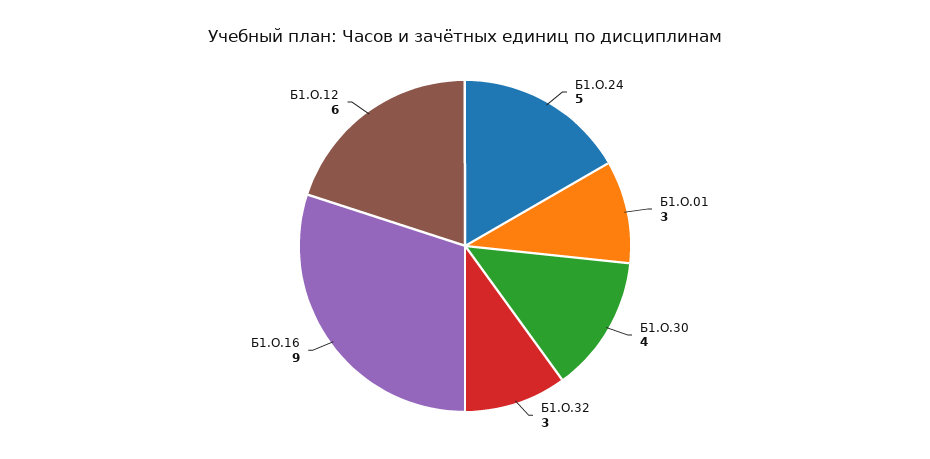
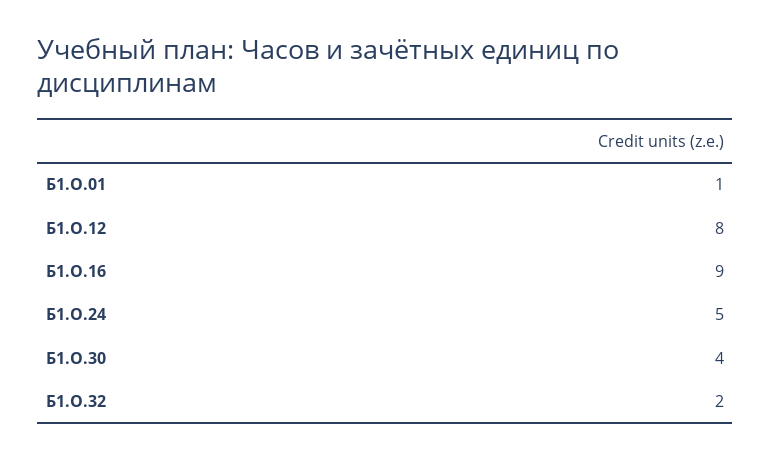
Б1.О.01: 3 -> 1
Б1.О.32: 3 -> 2
Б1.О.12: 6 -> 8

